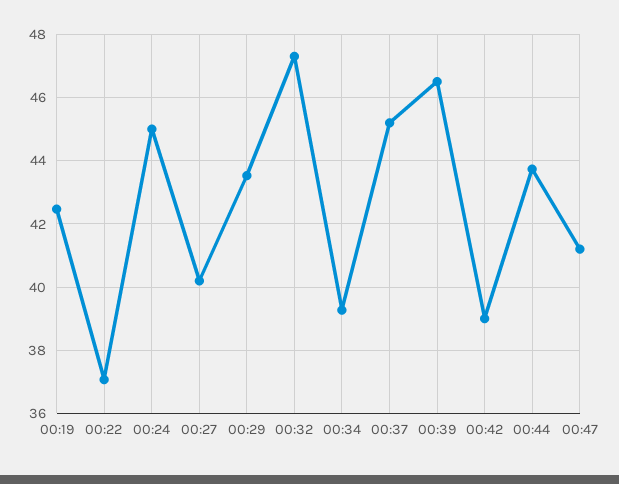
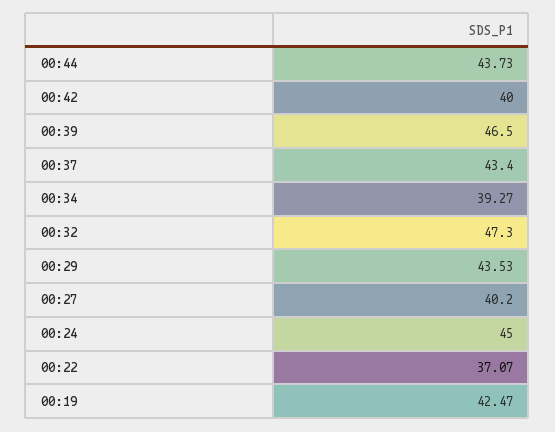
00:37: 45.2 -> 43.4
00:42: 39 -> 40
00:47: 41.2 -> none

